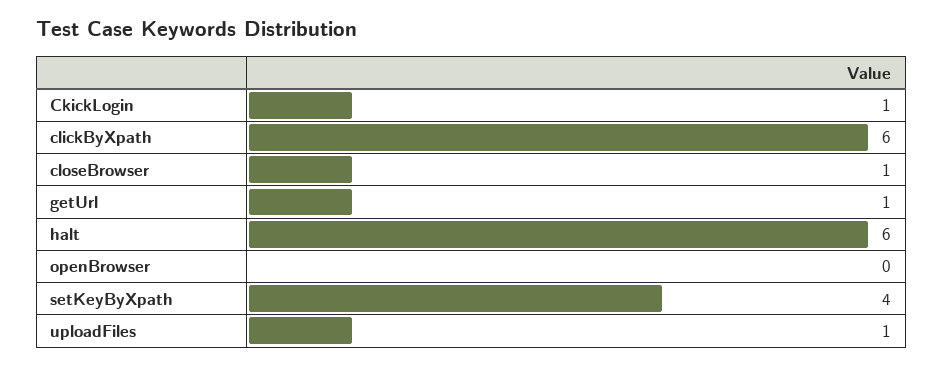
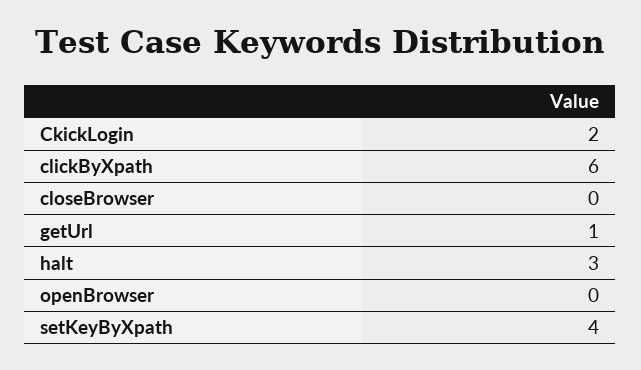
CkickLogin: 1 -> 2
closeBrowser: 1 -> 0
halt: 6 -> 3
uploadFiles: 1 -> none

